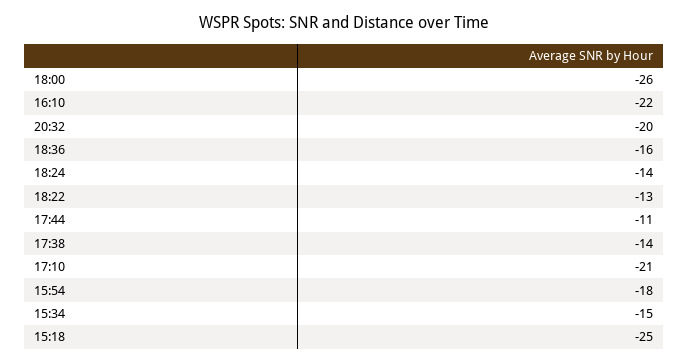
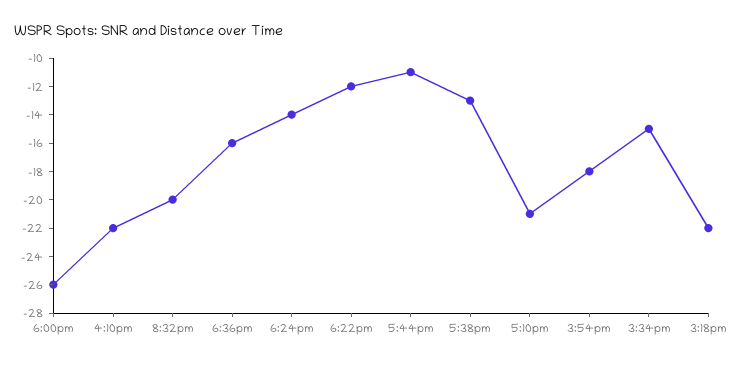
18:22: -13 -> -12
17:38: -14 -> -13
15:18: -25 -> -22

